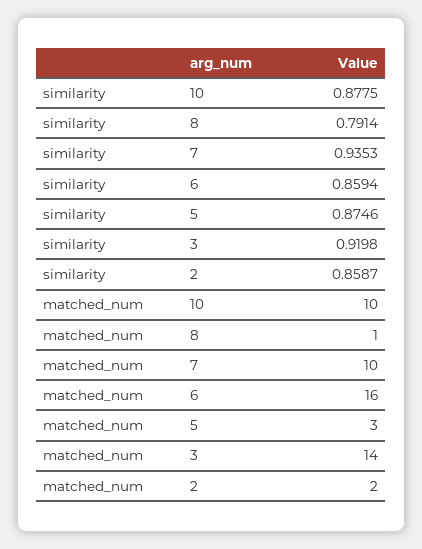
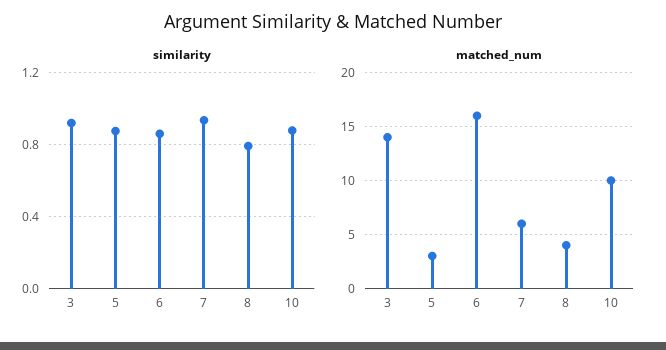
similarity, 2: 0.8587 -> none
matched_num, 8: 1 -> 4
matched_num, 7: 10 -> 6
matched_num, 2: 2 -> none

